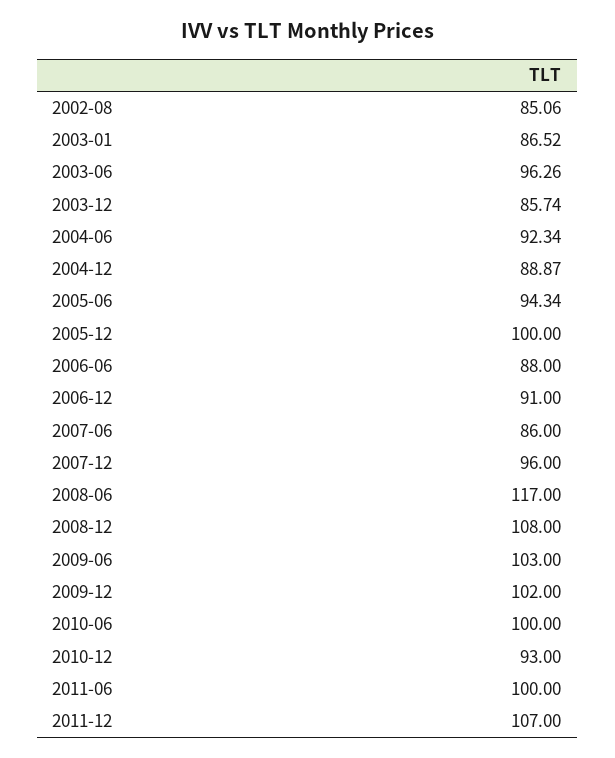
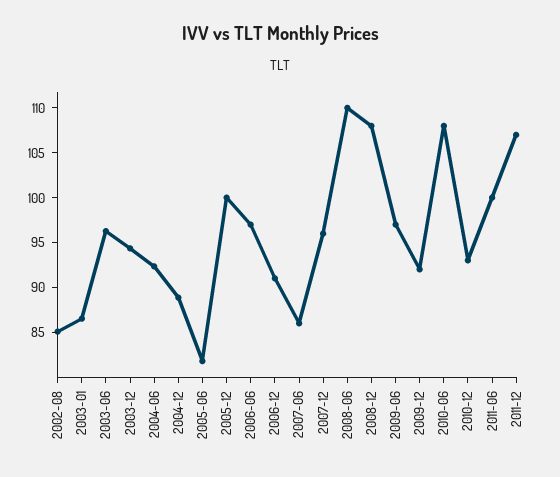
2003-12: 85.74 -> 94
2005-06: 94.34 -> 82
2006-06: 88 -> 97
2008-06: 117 -> 110
2009-06: 103 -> 97
2009-12: 102 -> 92
2010-06: 100 -> 108

